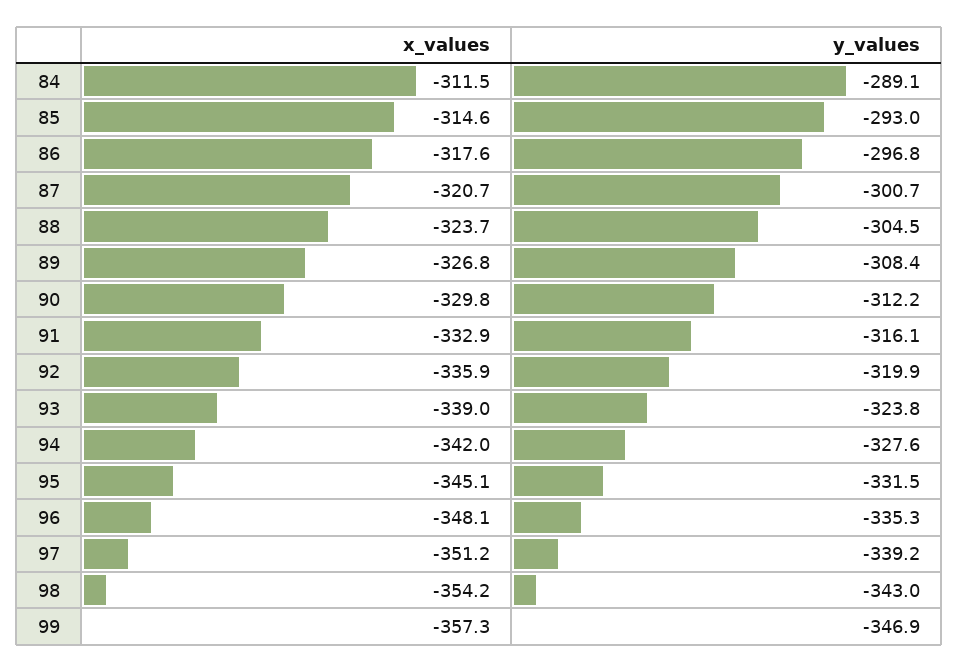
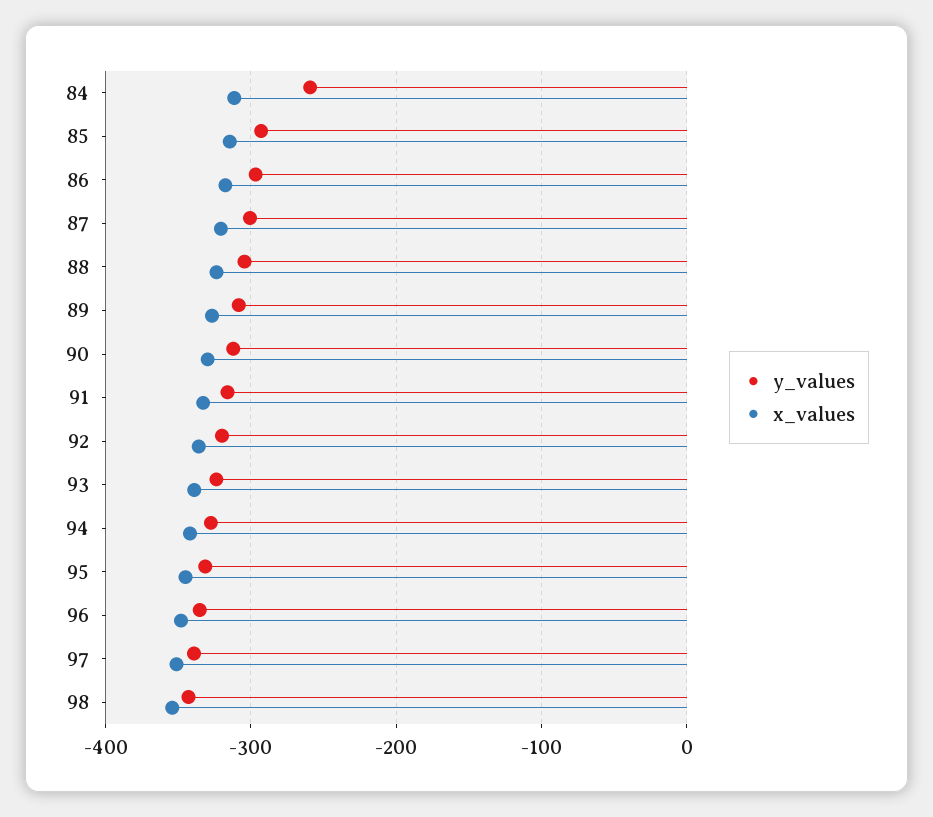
y_values, 84: -289.1 -> -260
x_values, 99: -357.3 -> none
y_values, 99: -346.9 -> none

